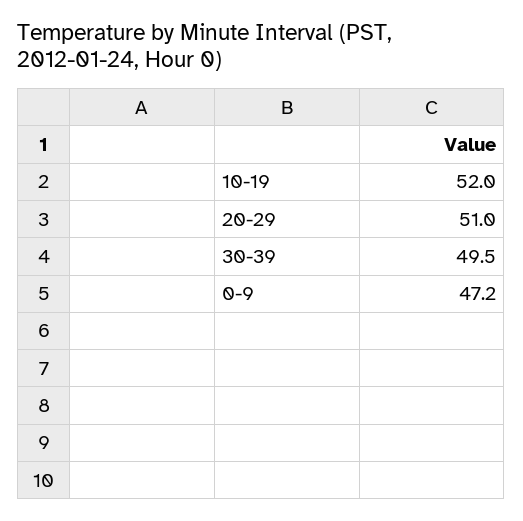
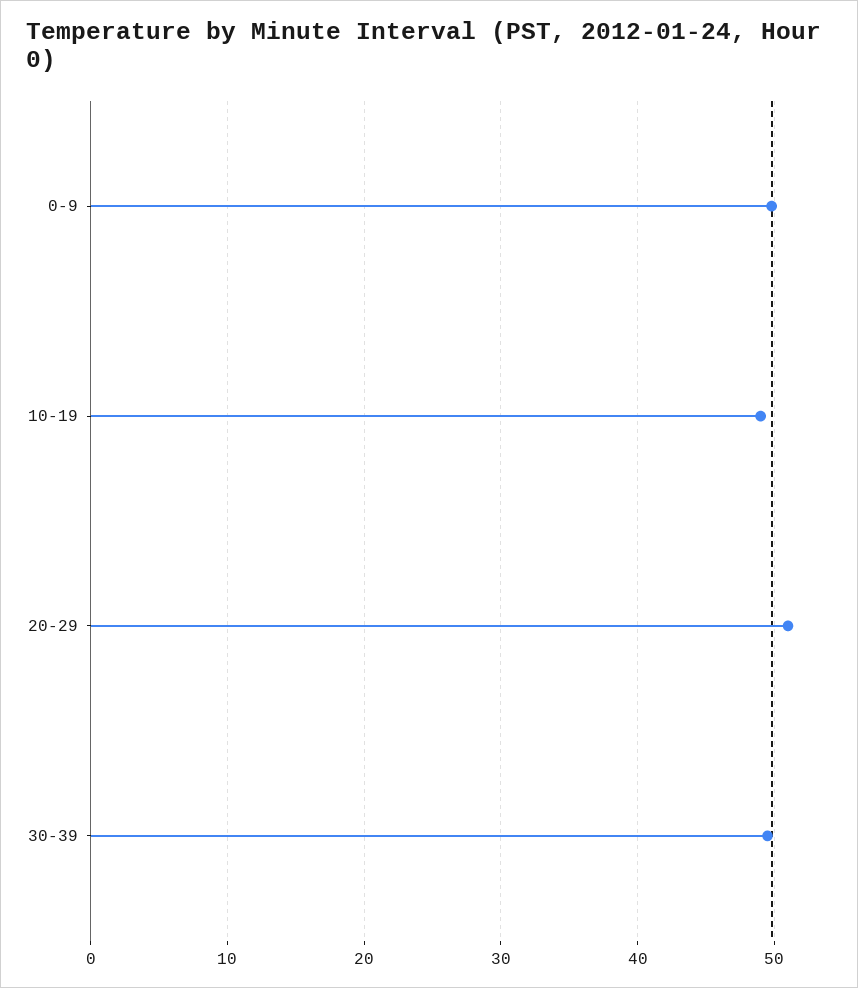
10-19: 52 -> 49
0-9: 47.2 -> 50

